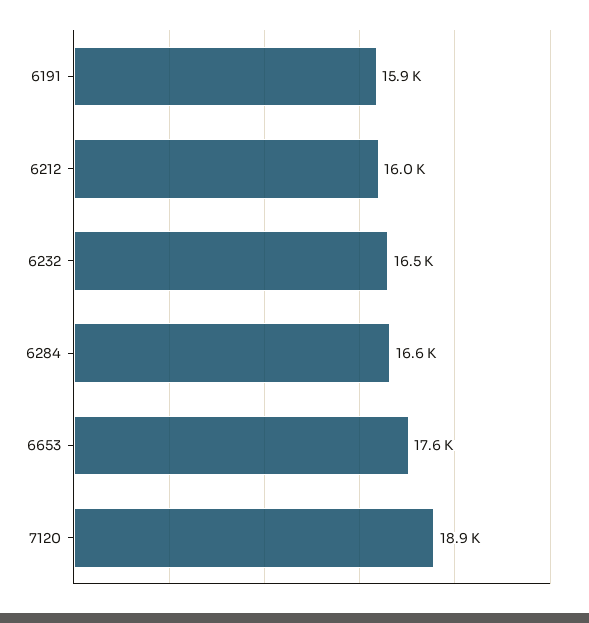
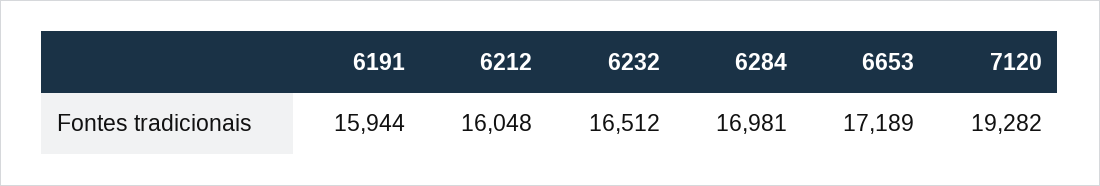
6284: 16600 -> 16981
6653: 17600 -> 17189
7120: 18900 -> 19282

